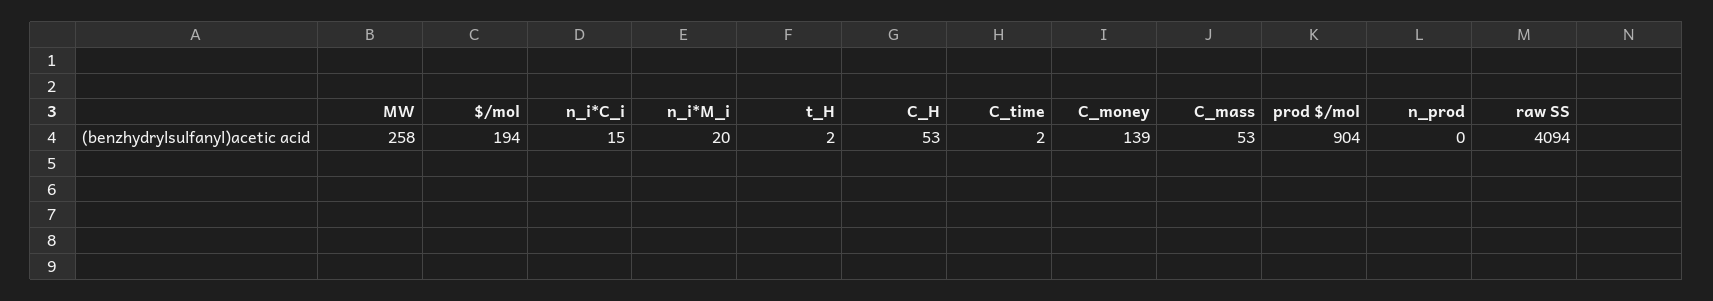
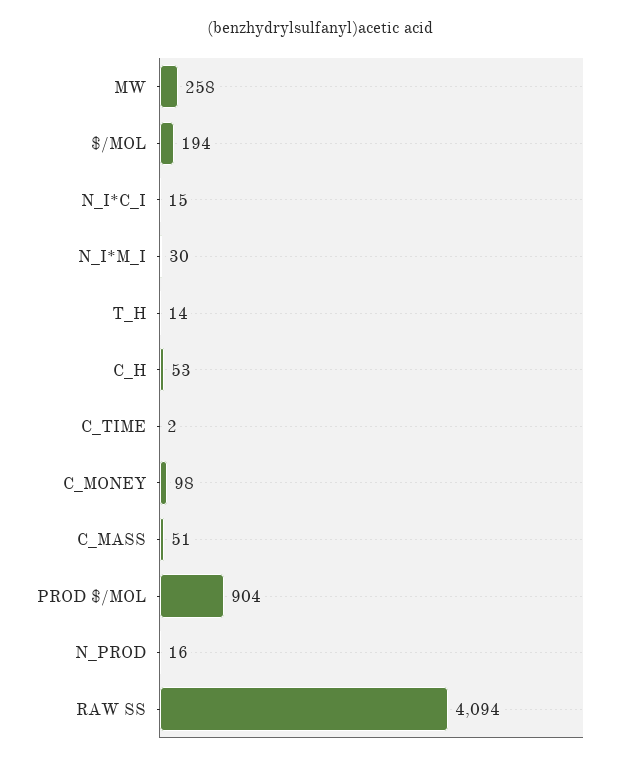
n_i*M_i: 20 -> 30
t_H: 2 -> 14
C_money: 139 -> 98
C_mass: 53 -> 51
n_prod: 0 -> 16

